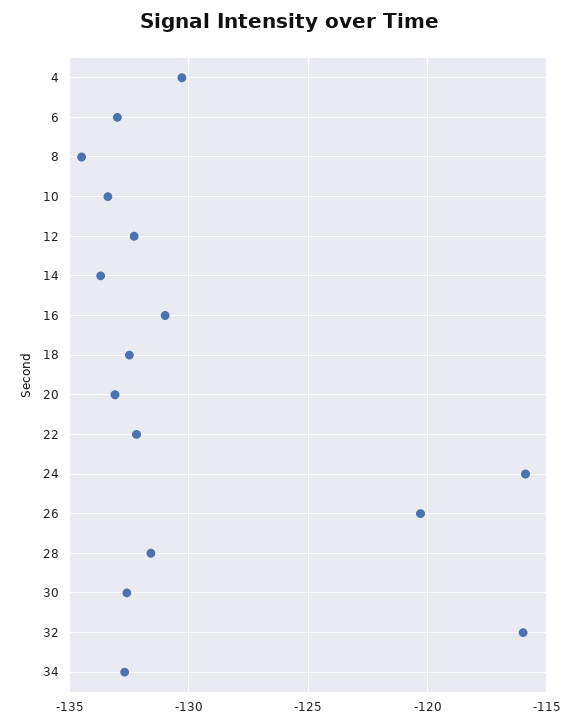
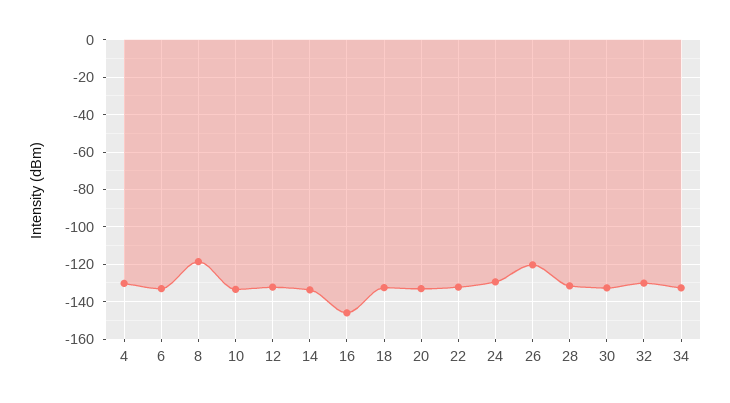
8: -134.5 -> -120
16: -131 -> -145
24: -116 -> -130
32: -116 -> -130

